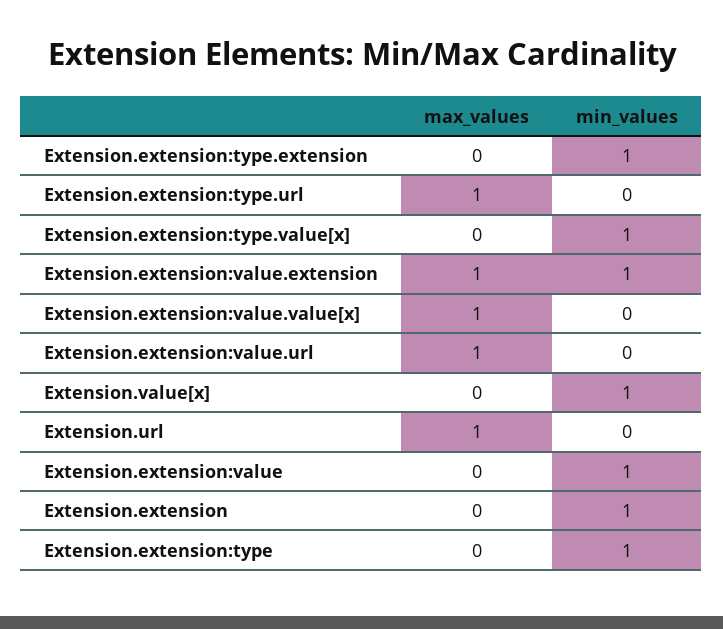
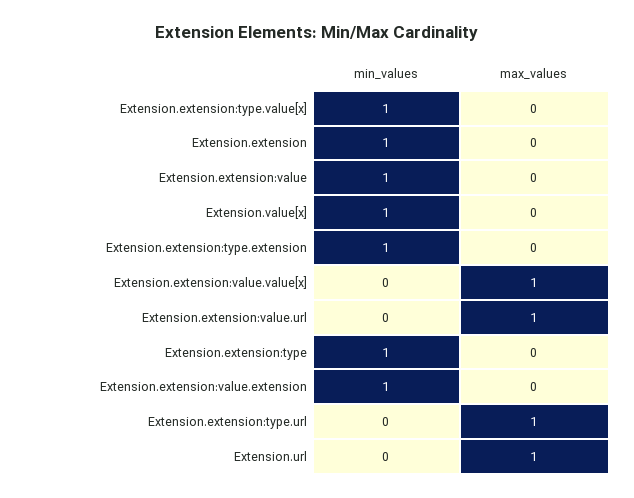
max_values, Extension.extension:value.extension: 1 -> 0

